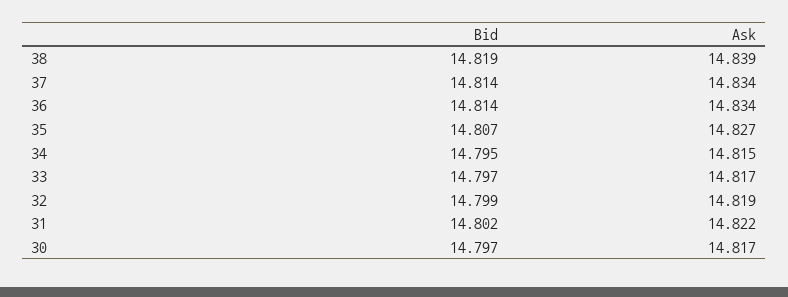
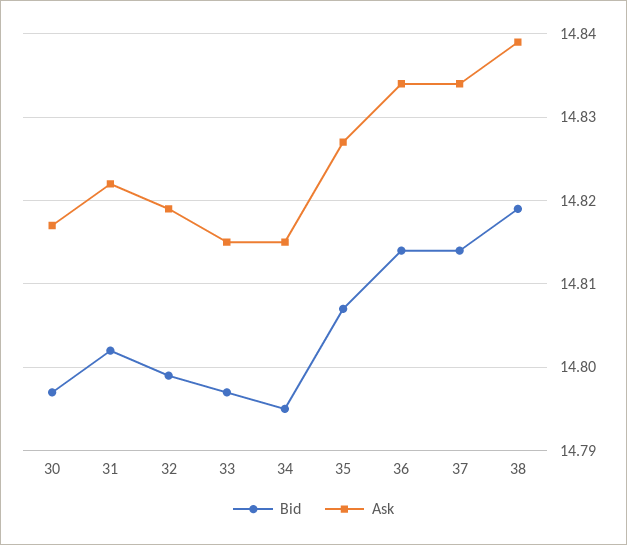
Ask, 33: 14.817 -> 14.815

